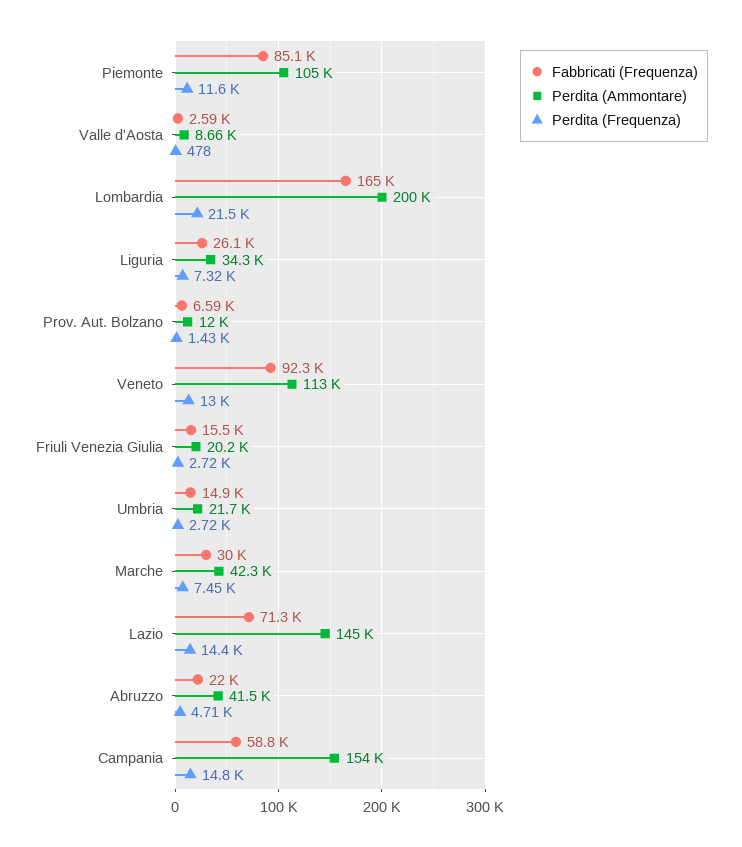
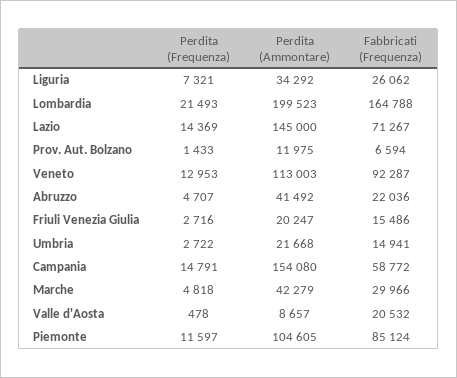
Fabbricati (Frequenza), Valle d'Aosta: 2590 -> 20532
Perdita (Frequenza), Marche: 7450 -> 4818

